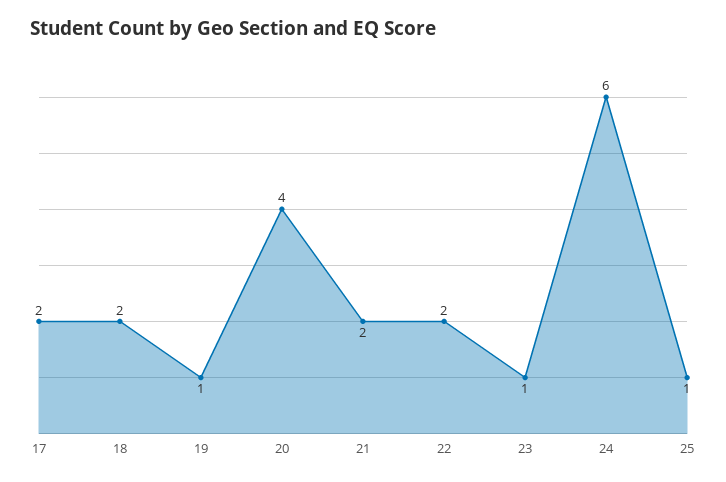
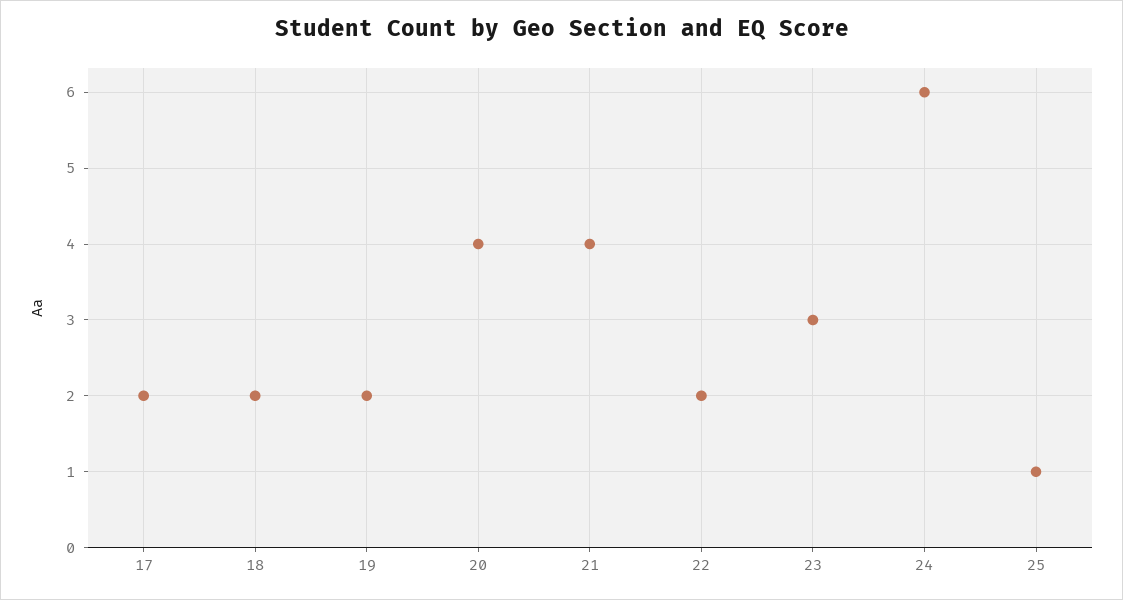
19: 1 -> 2
21: 2 -> 4
23: 1 -> 3

